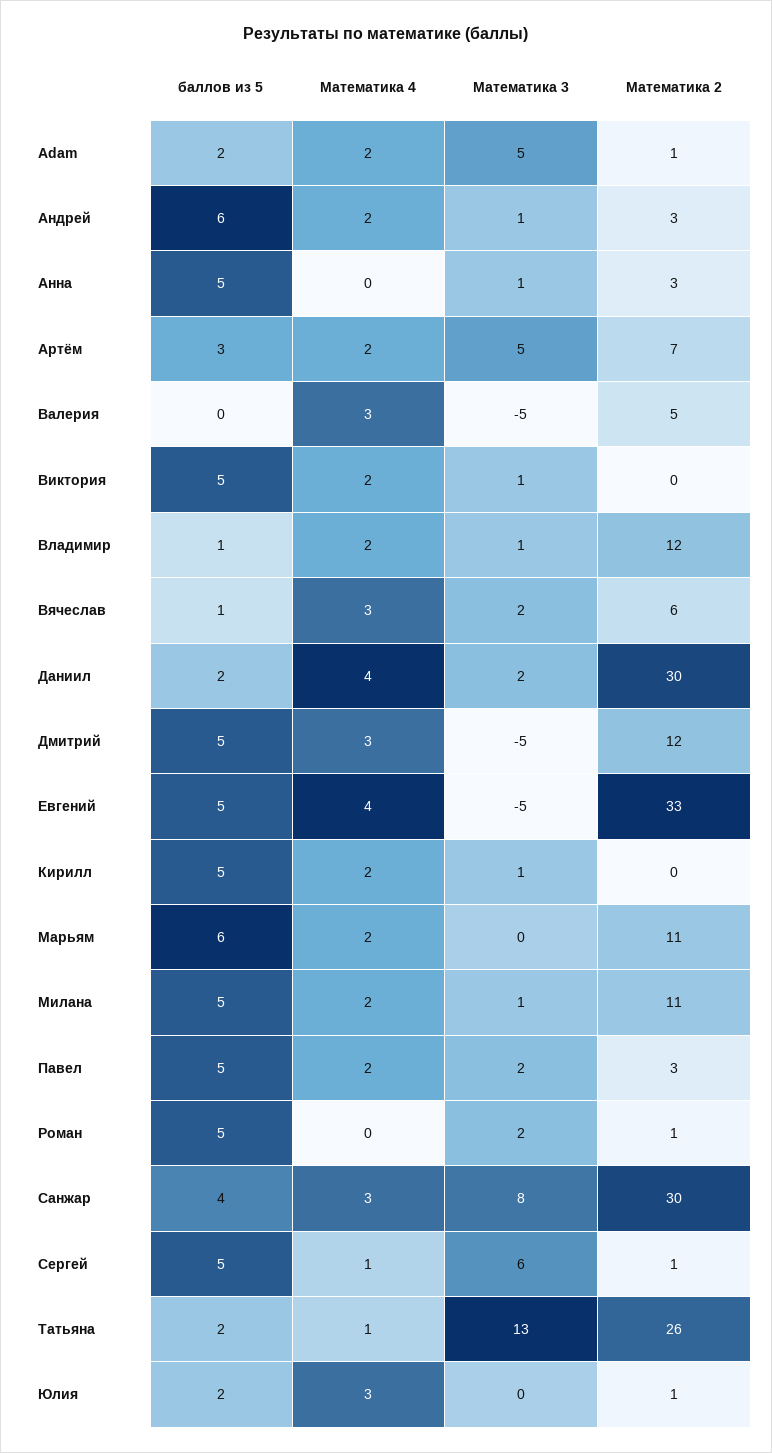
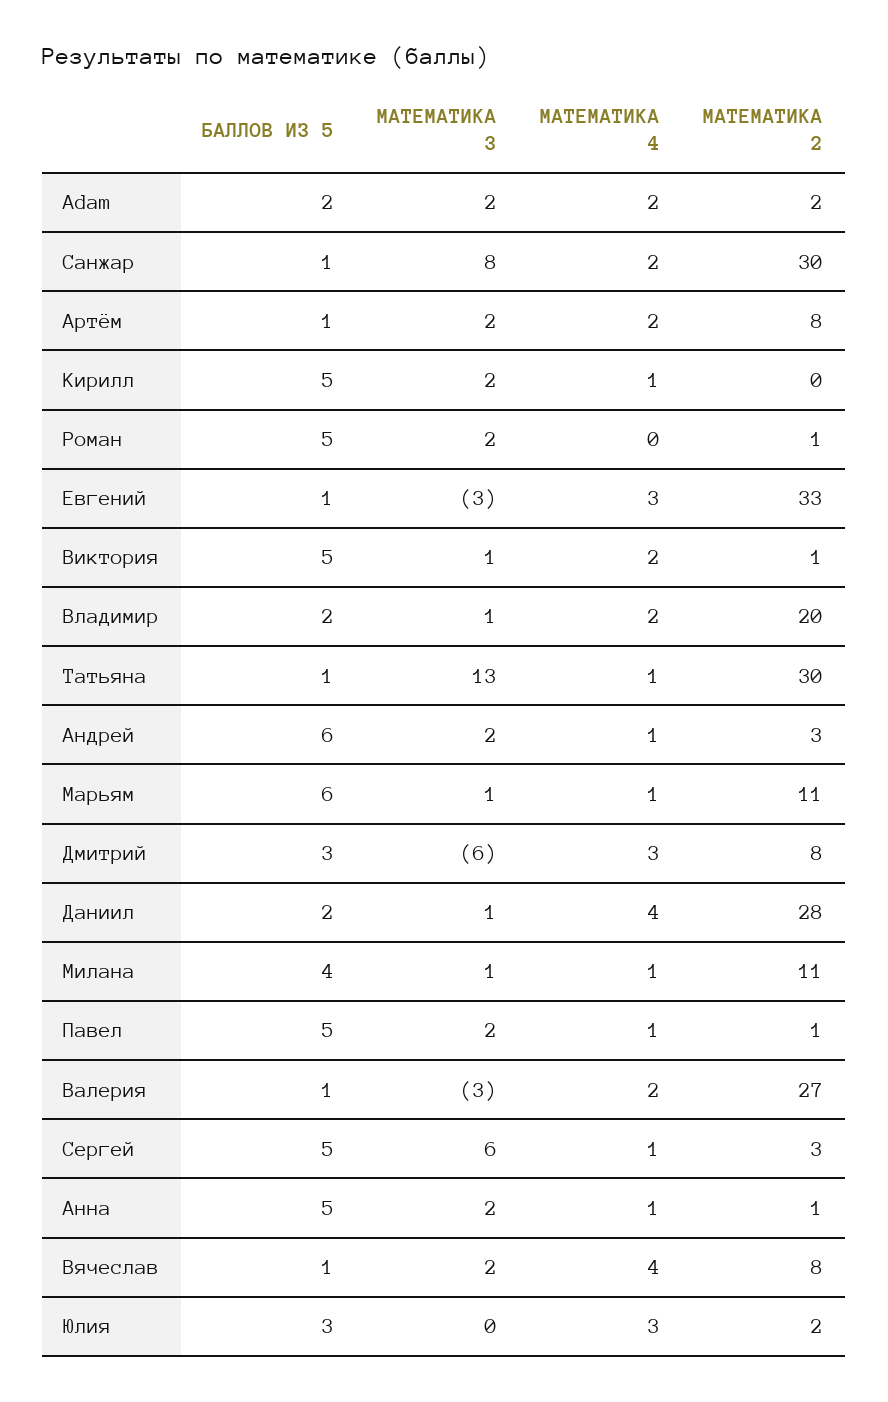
Математика 3, Adam: 5 -> 2
Математика 2, Adam: 1 -> 2
Математика 4, Андрей: 2 -> 1
Математика 3, Андрей: 1 -> 2
Математика 4, Анна: 0 -> 1
Математика 3, Анна: 1 -> 2
Математика 2, Анна: 3 -> 1
баллов из 5, Артём: 3 -> 1
Математика 3, Артём: 5 -> 2
Математика 2, Артём: 7 -> 8
баллов из 5, Валерия: 0 -> 1
Математика 4, Валерия: 3 -> 2
Математика 3, Валерия: -5 -> -3
Математика 2, Валерия: 5 -> 27
Математика 2, Виктория: 0 -> 1
баллов из 5, Владимир: 1 -> 2
Математика 2, Владимир: 12 -> 20
Математика 4, Вячеслав: 3 -> 4
Математика 2, Вячеслав: 6 -> 8
Математика 3, Даниил: 2 -> 1
Математика 2, Даниил: 30 -> 28
баллов из 5, Дмитрий: 5 -> 3
Математика 3, Дмитрий: -5 -> -6
Математика 2, Дмитрий: 12 -> 8
баллов из 5, Евгений: 5 -> 1
Математика 4, Евгений: 4 -> 3
Математика 3, Евгений: -5 -> -3
Математика 4, Кирилл: 2 -> 1
Математика 3, Кирилл: 1 -> 2
Математика 4, Марьям: 2 -> 1
Математика 3, Марьям: 0 -> 1
баллов из 5, Милана: 5 -> 4
Математика 4, Милана: 2 -> 1
Математика 4, Павел: 2 -> 1
Математика 2, Павел: 3 -> 1
баллов из 5, Санжар: 4 -> 1
Математика 4, Санжар: 3 -> 2
Математика 2, Сергей: 1 -> 3
баллов из 5, Татьяна: 2 -> 1
Математика 2, Татьяна: 26 -> 30
баллов из 5, Юлия: 2 -> 3
Математика 2, Юлия: 1 -> 2

